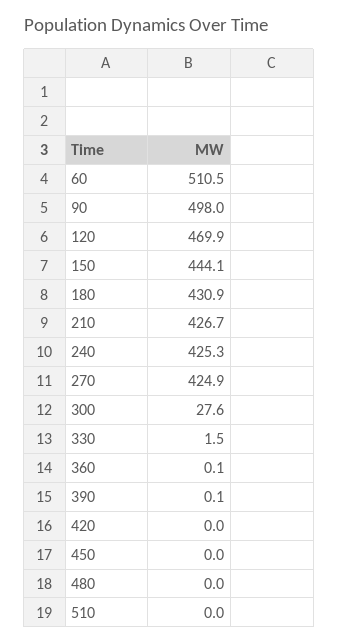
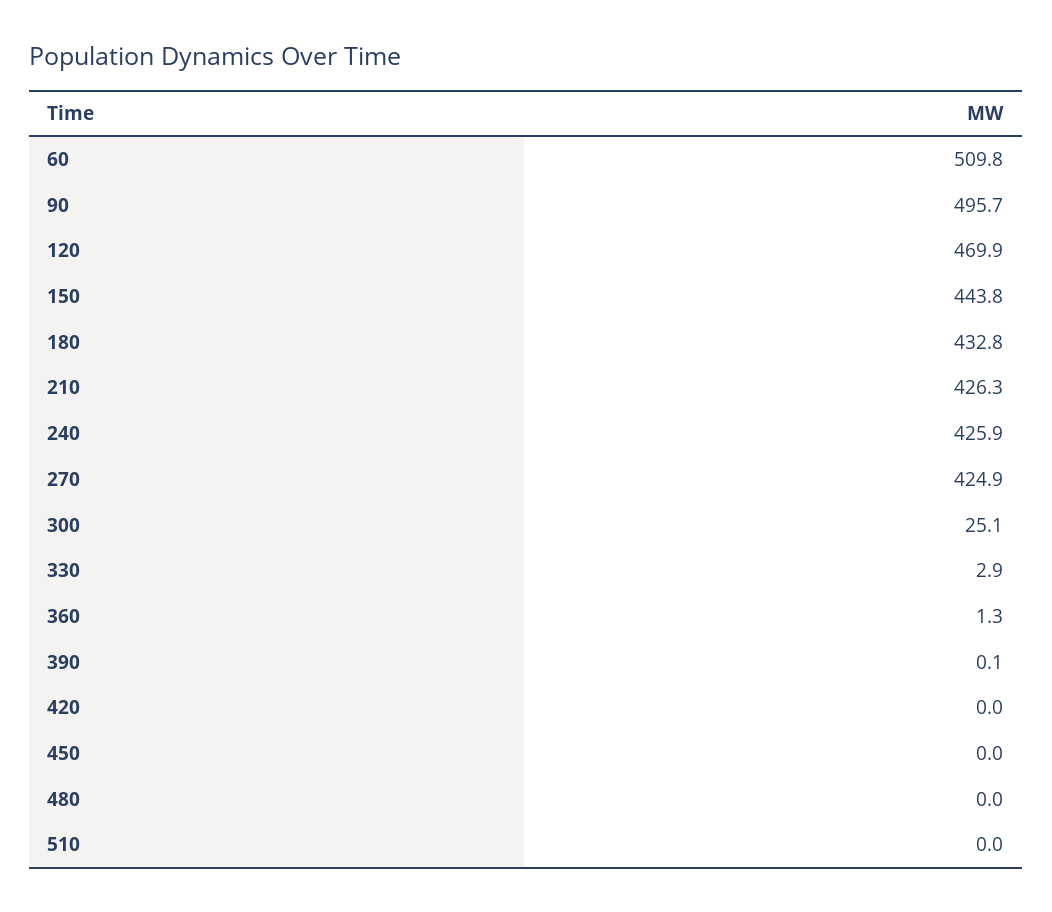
60: 510.5 -> 509.8
90: 498 -> 495.7
150: 444.1 -> 443.8
180: 430.9 -> 432.8
210: 426.7 -> 426.3
240: 425.3 -> 425.9
300: 27.6 -> 25.1
330: 1.5 -> 2.9
360: 0.1 -> 1.3

